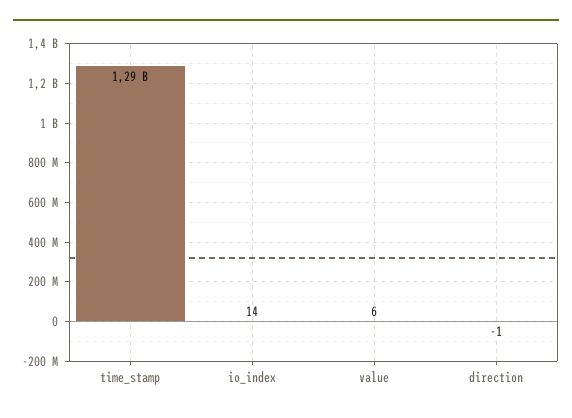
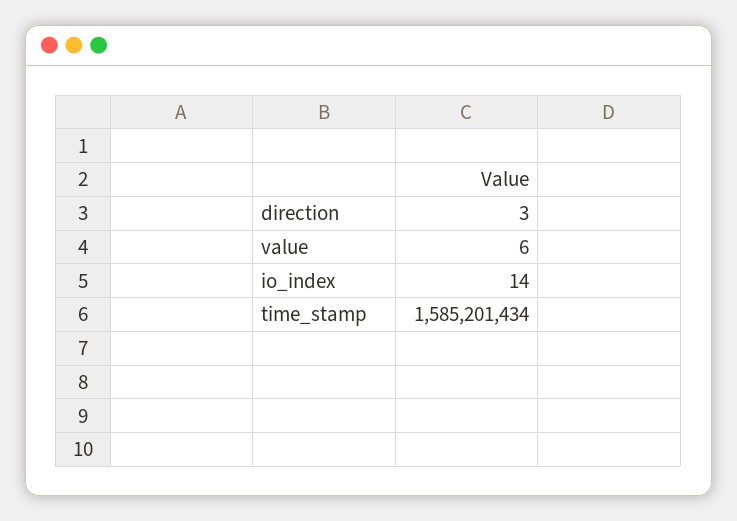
time_stamp: 1290000000 -> 1585201434
direction: -1 -> 3

